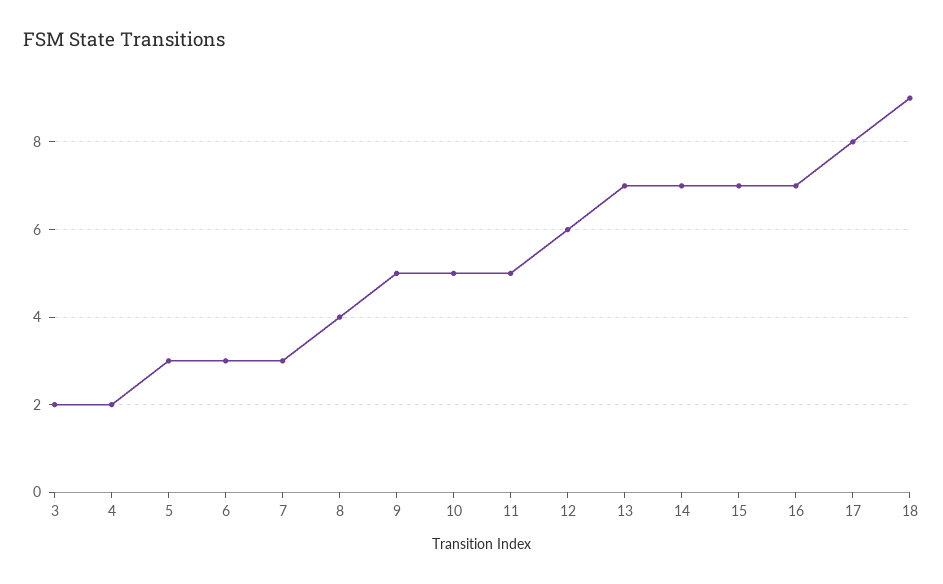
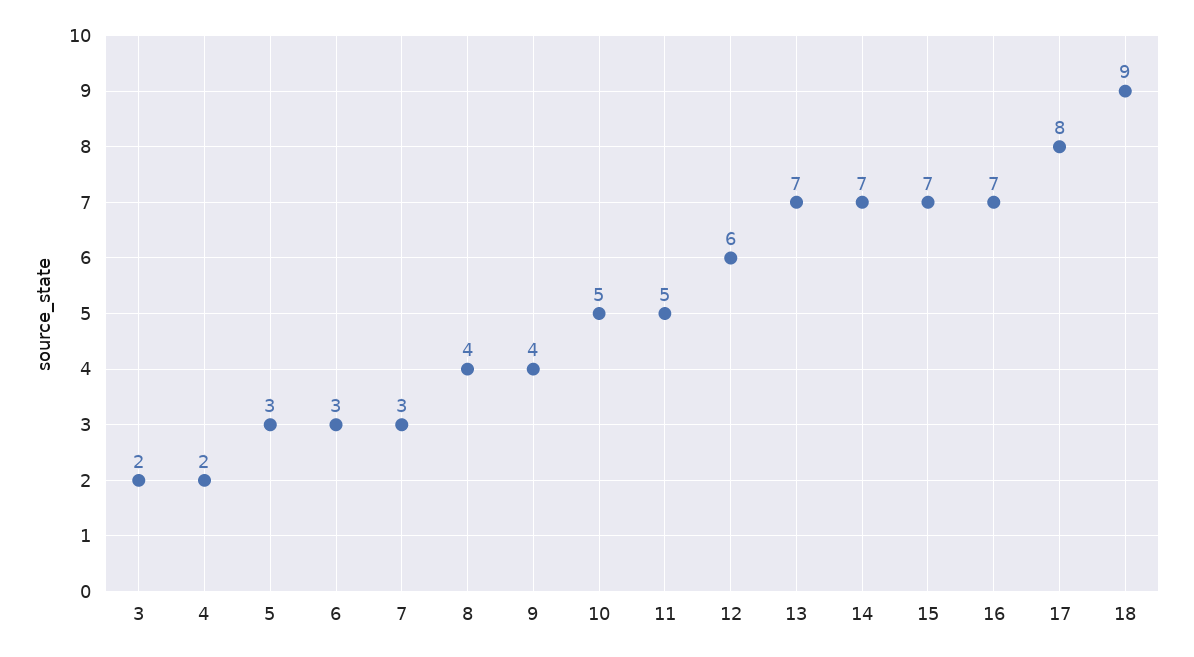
9: 5 -> 4

